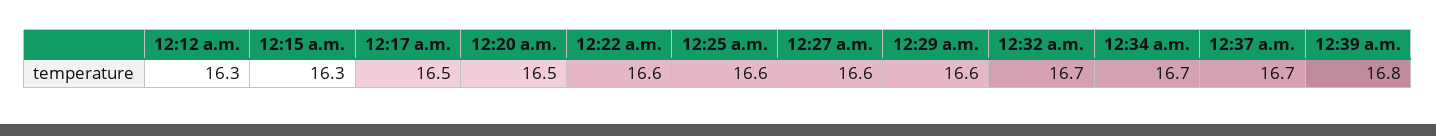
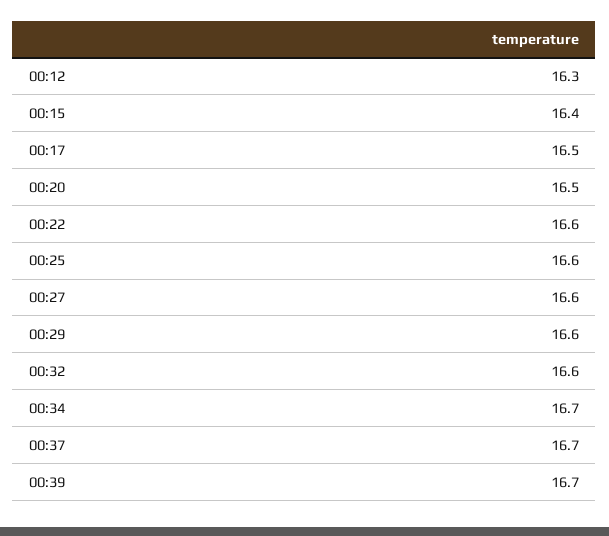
12:15 a.m.: 16.3 -> 16.4
12:32 a.m.: 16.7 -> 16.6
12:39 a.m.: 16.8 -> 16.7

